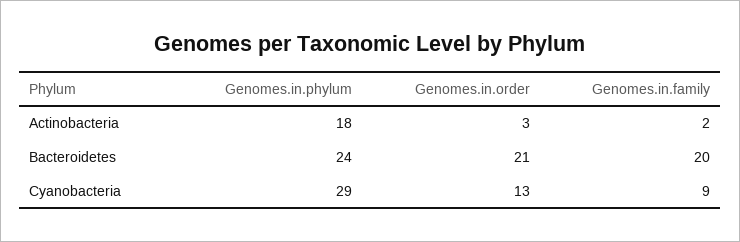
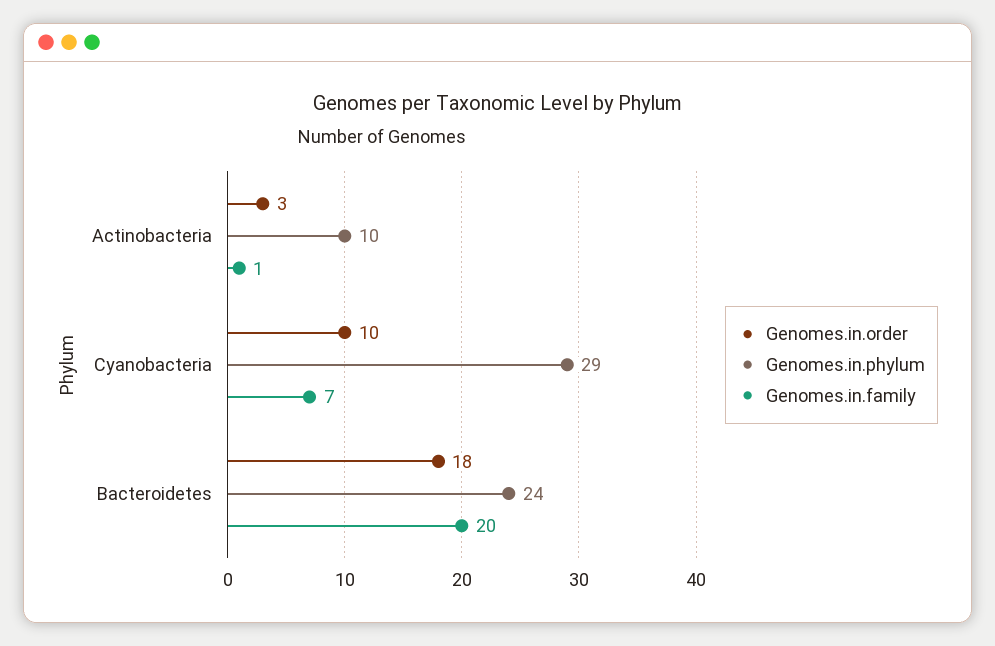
Genomes.in.phylum, Actinobacteria: 18 -> 10
Genomes.in.family, Actinobacteria: 2 -> 1
Genomes.in.order, Bacteroidetes: 21 -> 18
Genomes.in.order, Cyanobacteria: 13 -> 10
Genomes.in.family, Cyanobacteria: 9 -> 7

